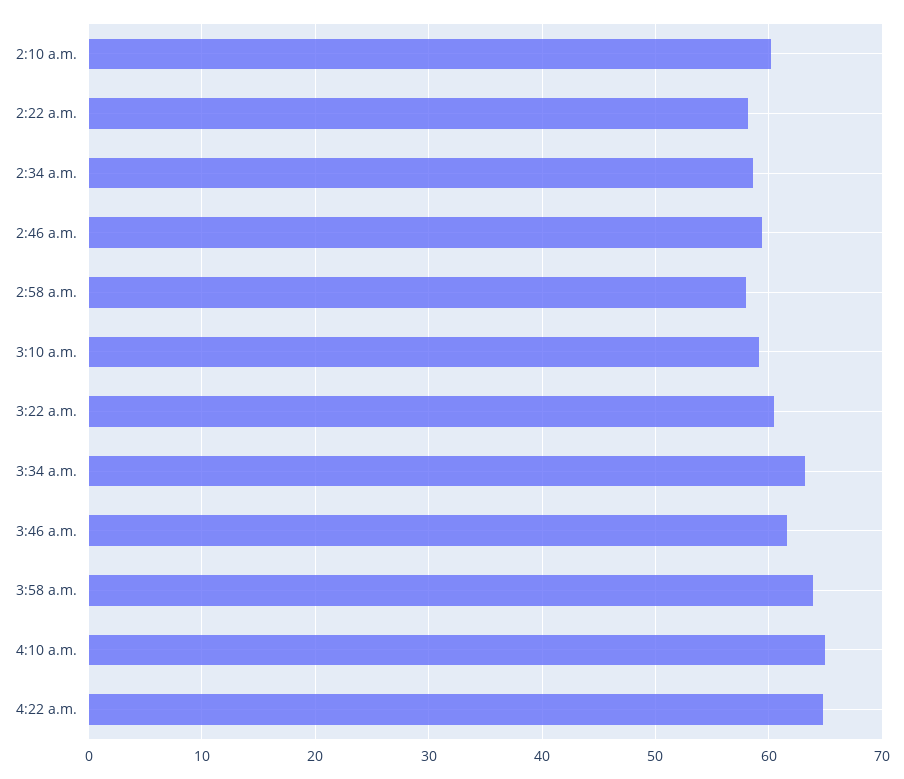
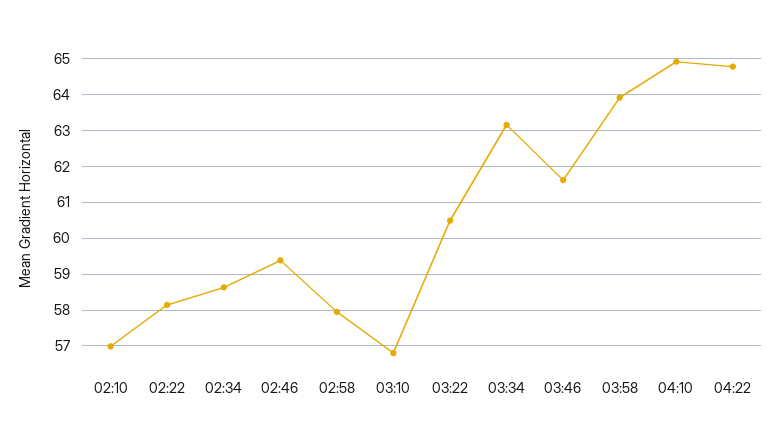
2:10 a.m.: 60 -> 57
3:10 a.m.: 59 -> 56.8

